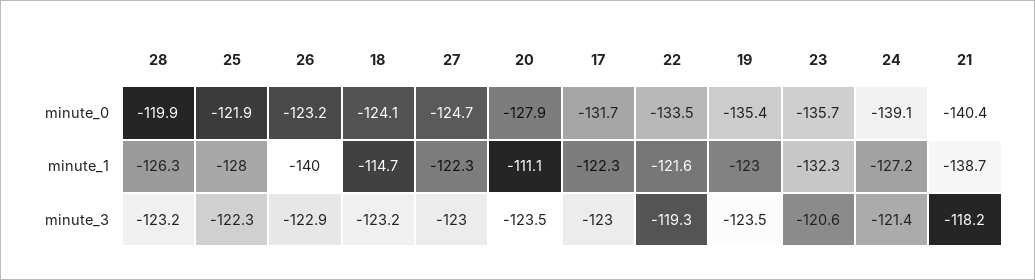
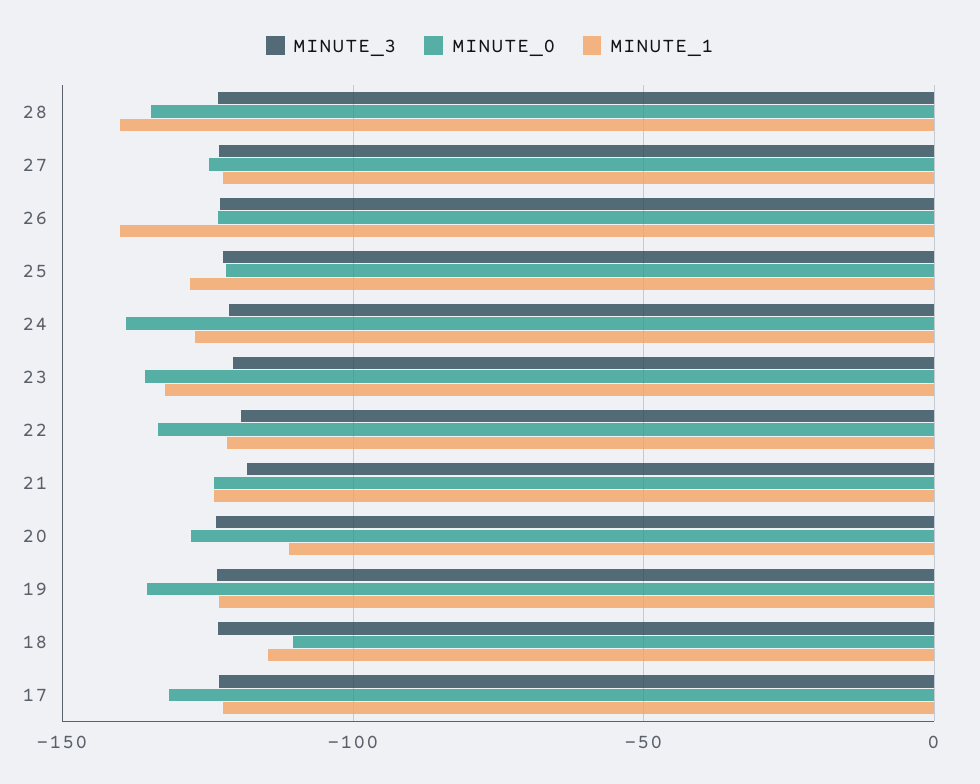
minute_0, 28: -119.9 -> -135
minute_0, 18: -124.1 -> -110
minute_0, 21: -140.4 -> -125
minute_1, 28: -126.3 -> -140
minute_1, 21: -138.7 -> -125

